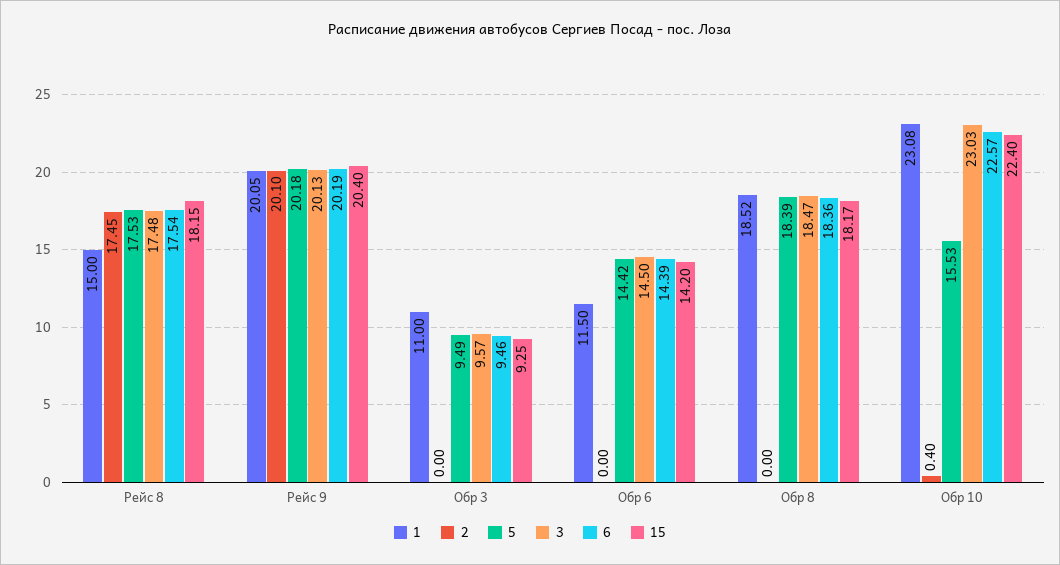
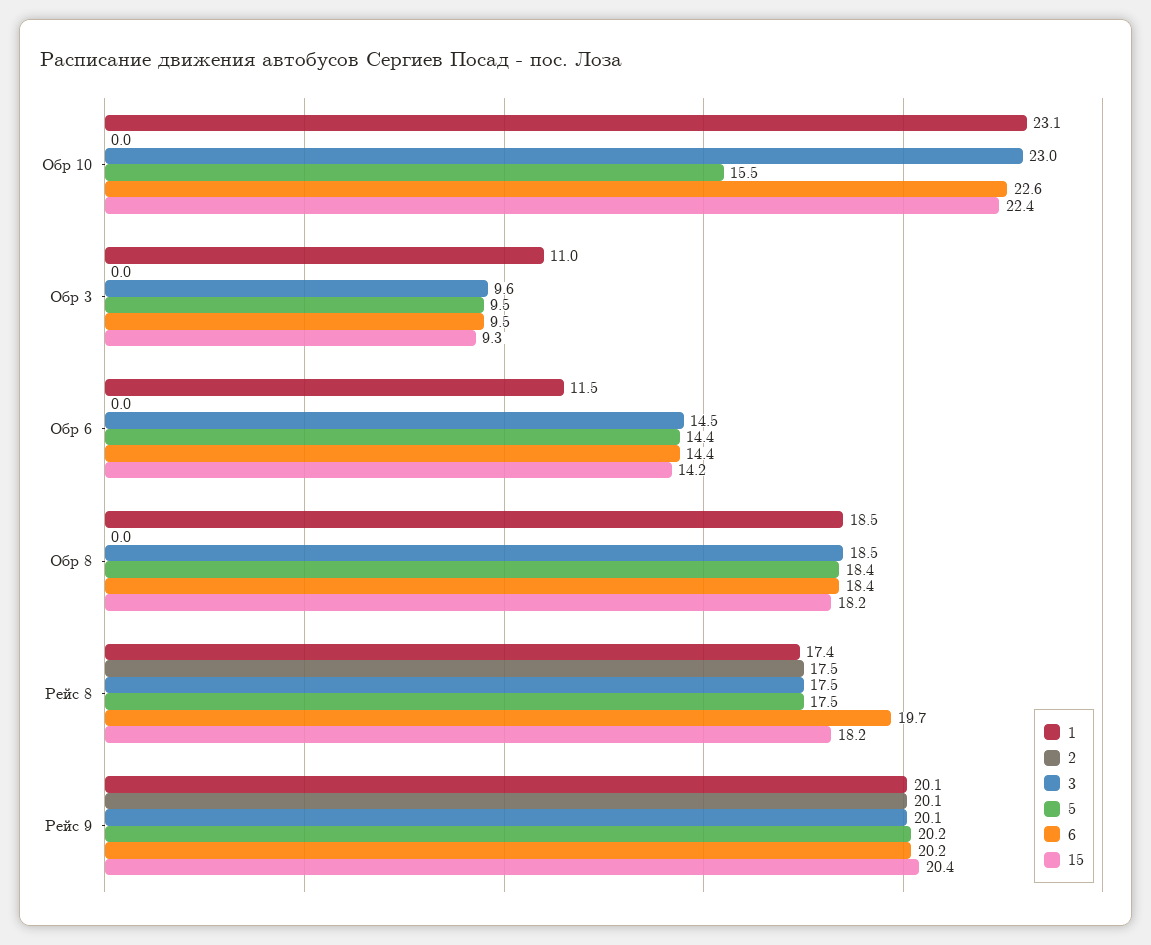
1, Рейс 8: 15 -> 17.4
6, Рейс 8: 17.54 -> 19.7
2, Обр 10: 0.4 -> 0

